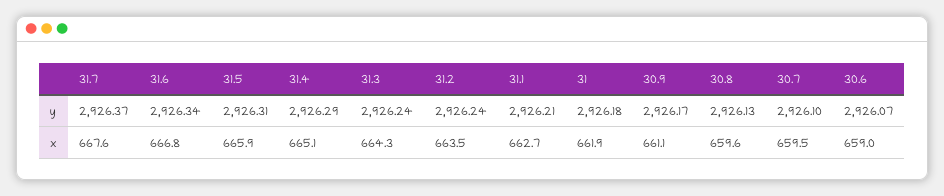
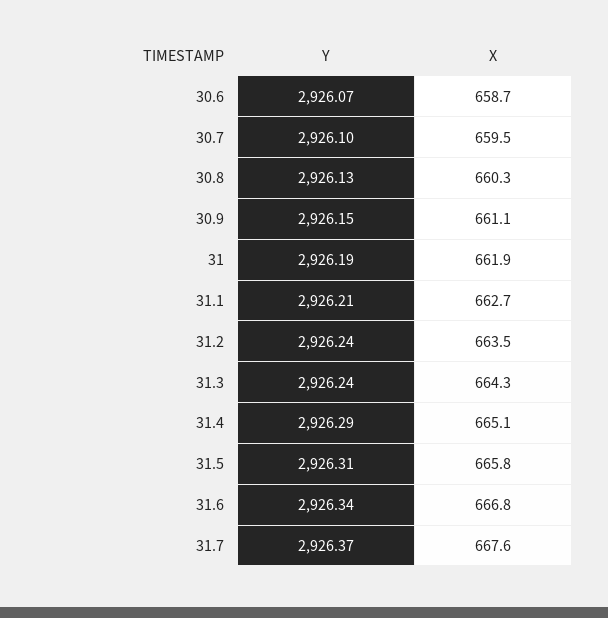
31, y: 2926.18 -> 2926.19
30.9, y: 2926.17 -> 2926.15
31.5, x: 665.9 -> 665.8
30.8, x: 659.6 -> 660.3
30.6, x: 659 -> 658.7

